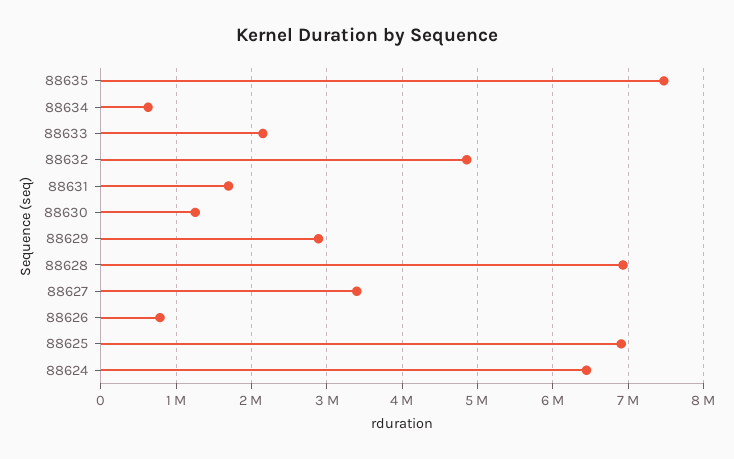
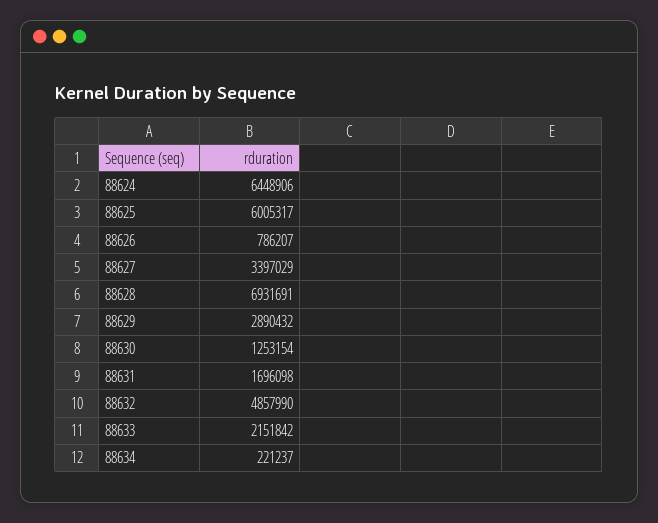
88635: 7500000 -> none
88634: 600000 -> 221237
88625: 6900000 -> 6005317

